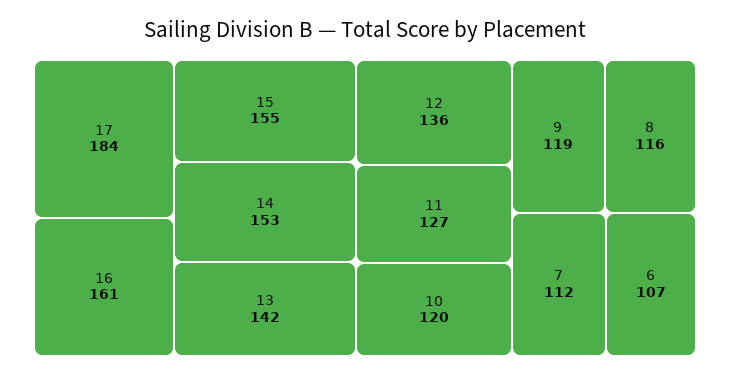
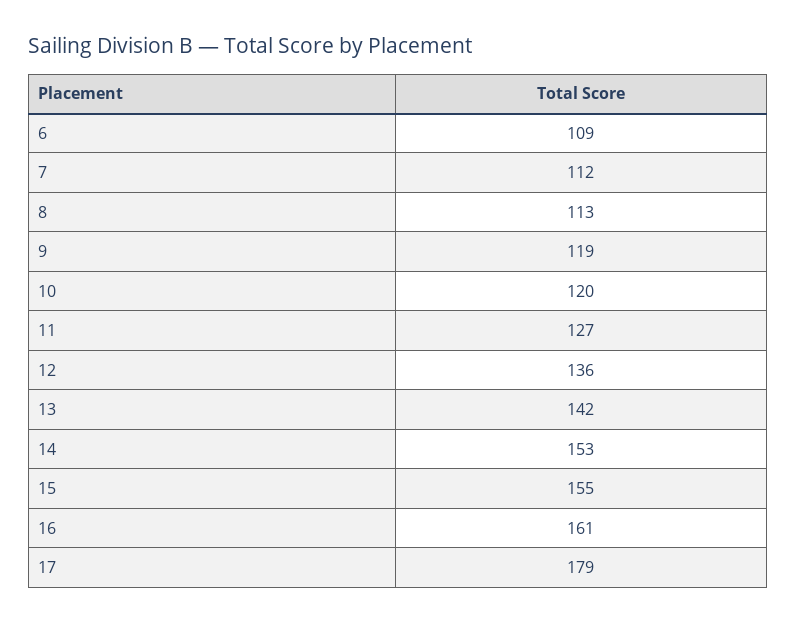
17: 184 -> 179
8: 116 -> 113
6: 107 -> 109

